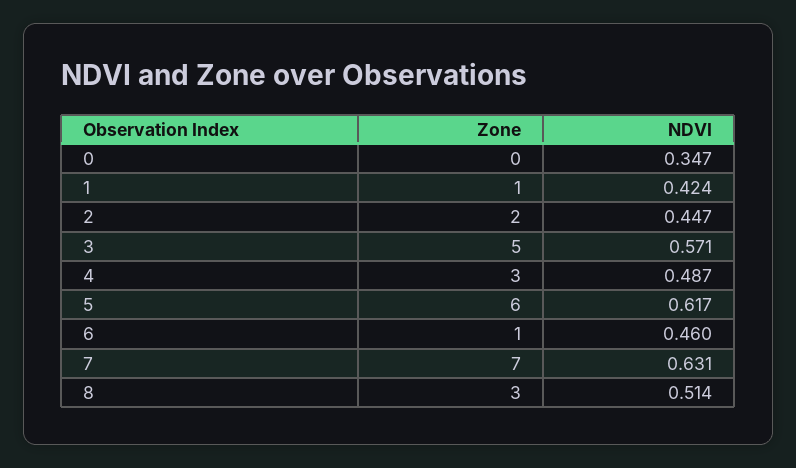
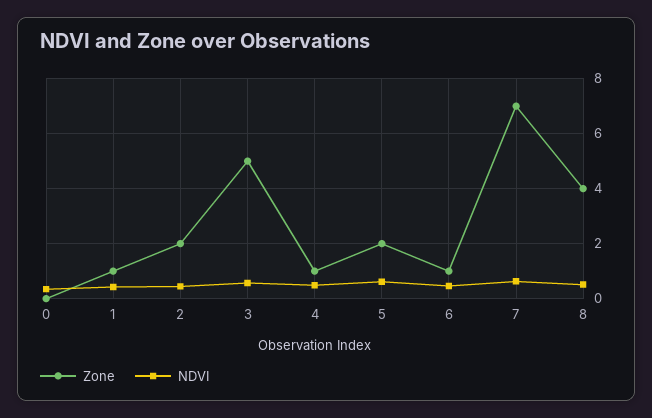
Zone, 4: 3 -> 1
Zone, 5: 6 -> 2
Zone, 8: 3 -> 4

